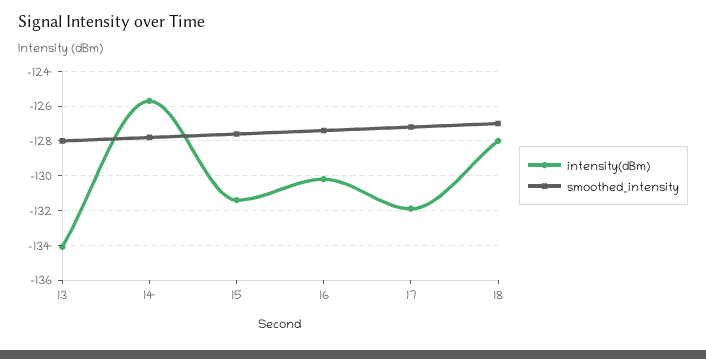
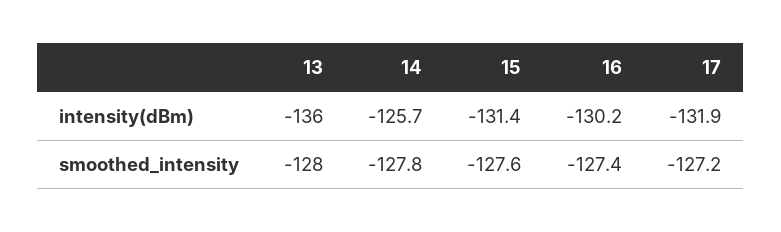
intensity(dBm), 13: -134 -> -136
intensity(dBm), 18: -128 -> none
smoothed_intensity, 18: -127 -> none

